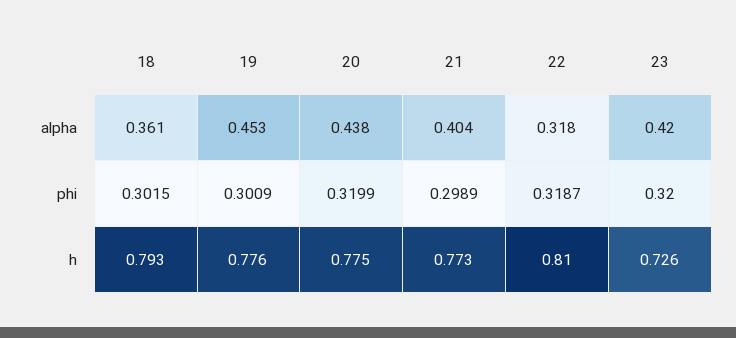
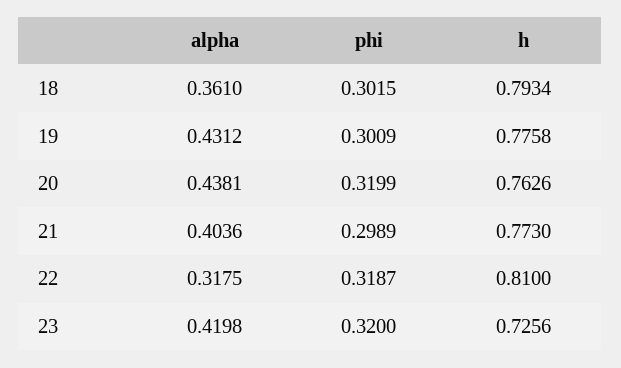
19, alpha: 0.453 -> 0.4312
20, h: 0.775 -> 0.7626

